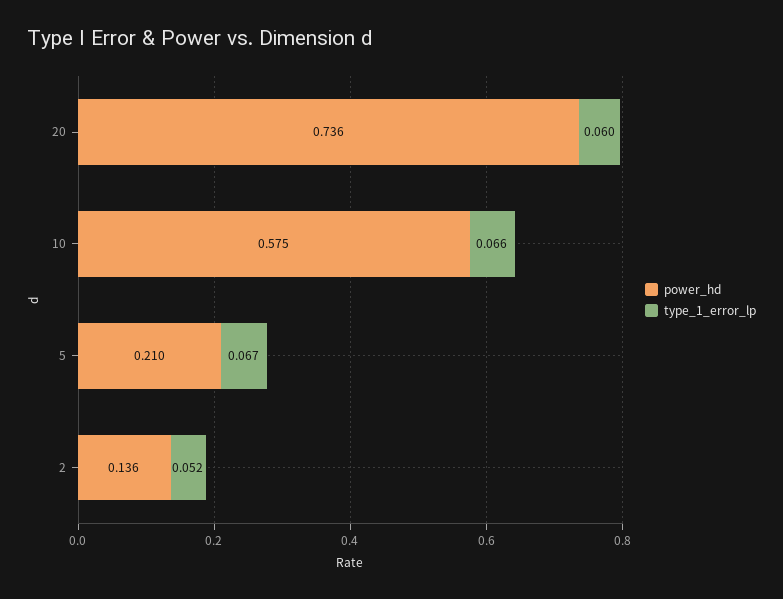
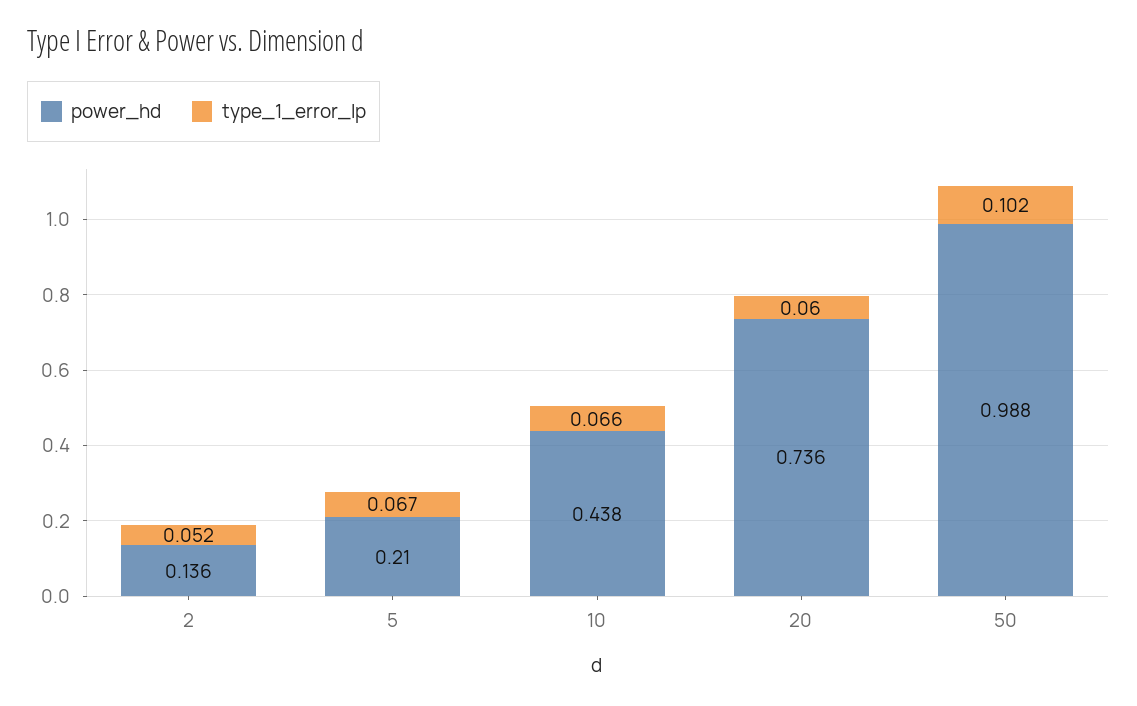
power_hd, 10: 0.575 -> 0.438
power_hd, 50: none -> 0.988
type_1_error_lp, 50: none -> 0.102

